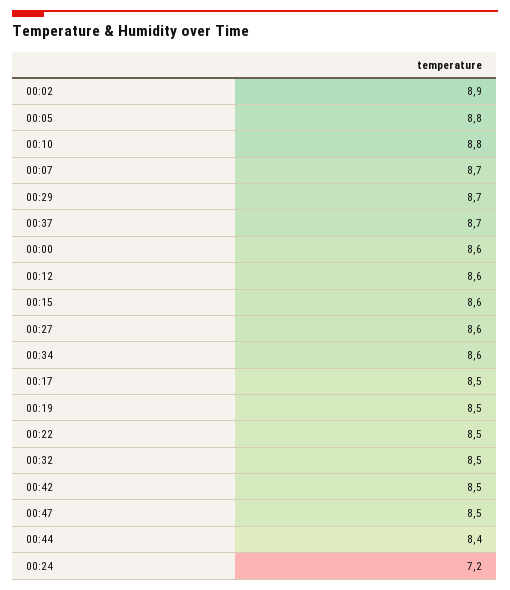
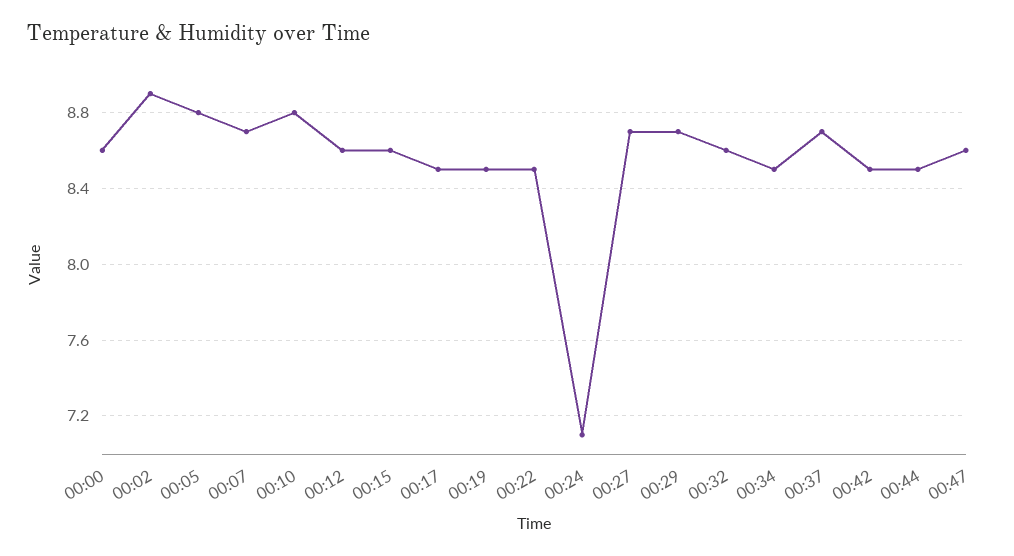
00:27: 8.6 -> 8.7
00:34: 8.6 -> 8.5
00:32: 8.5 -> 8.6
00:47: 8.5 -> 8.6
00:44: 8.4 -> 8.5
00:24: 7.2 -> 7.1

